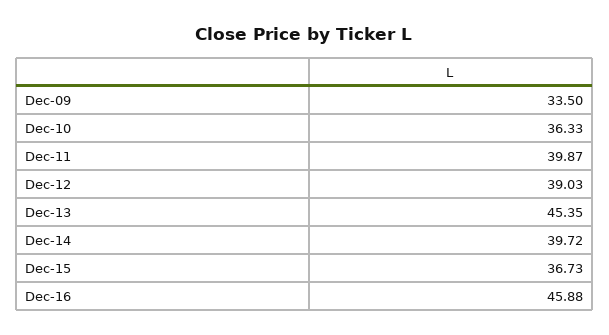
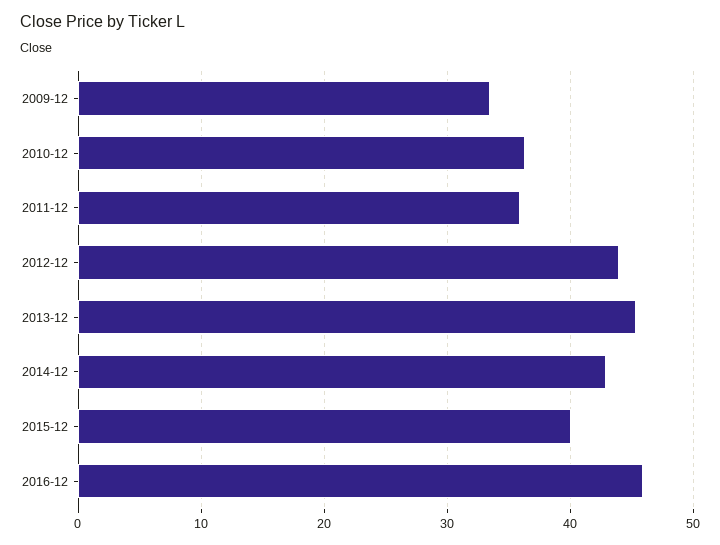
Dec-11: 39.87 -> 36
Dec-12: 39.03 -> 44
Dec-14: 39.72 -> 43
Dec-15: 36.73 -> 40

